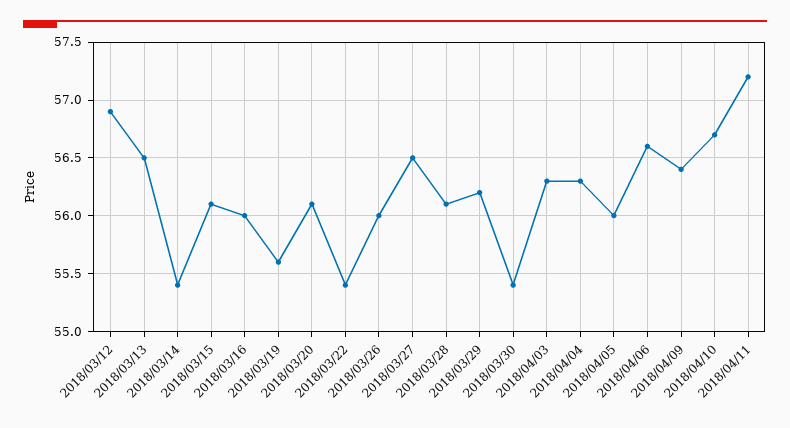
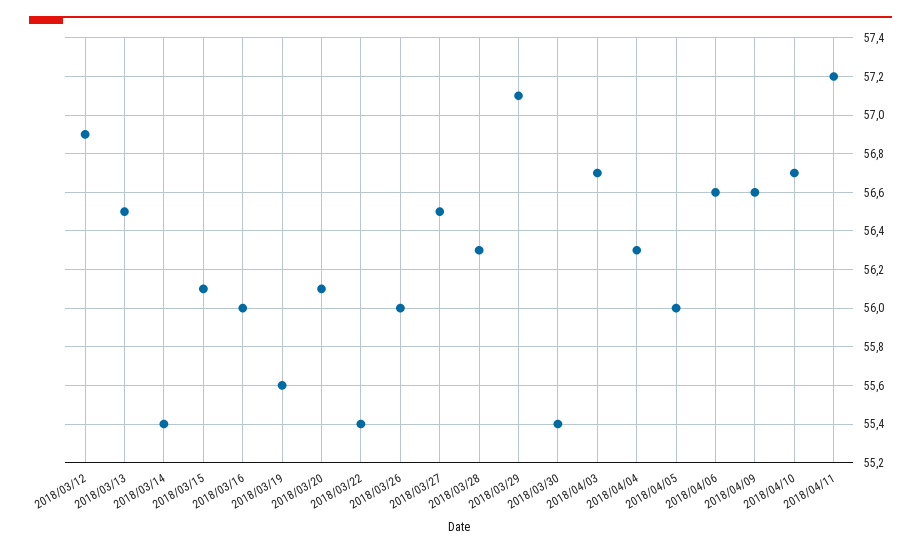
2018/03/28: 56.1 -> 56.3
2018/03/29: 56.2 -> 57.1
2018/04/03: 56.3 -> 56.7
2018/04/09: 56.4 -> 56.6

